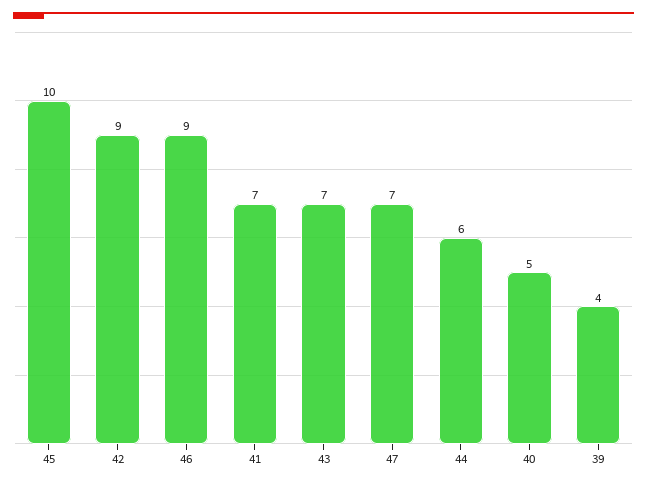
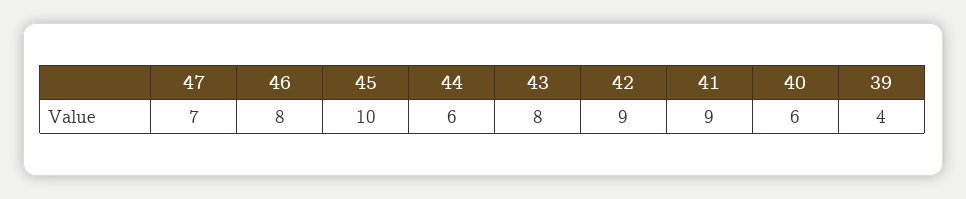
46: 9 -> 8
41: 7 -> 9
43: 7 -> 8
40: 5 -> 6

